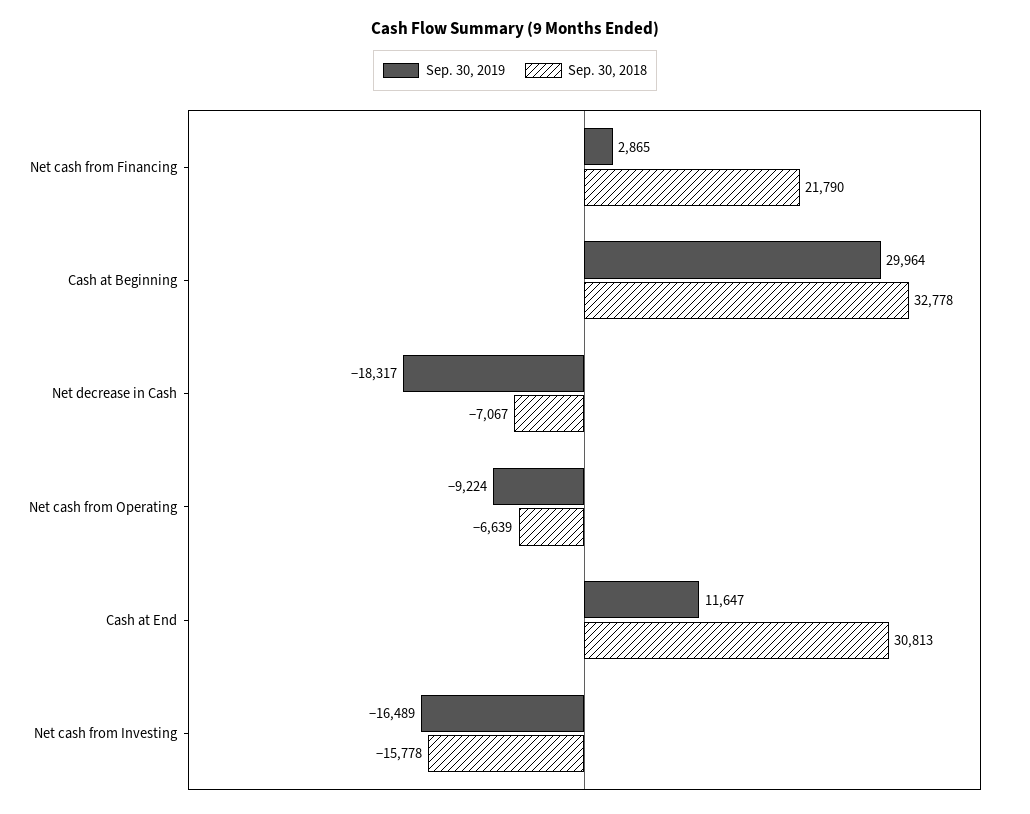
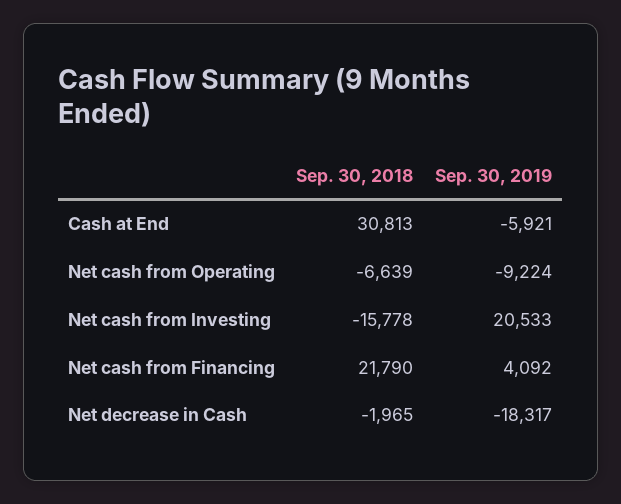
Sep. 30, 2019, Net cash from Financing: 2865 -> 4092
Sep. 30, 2019, Cash at Beginning: 29964 -> none
Sep. 30, 2018, Cash at Beginning: 32778 -> none
Sep. 30, 2018, Net decrease in Cash: -7067 -> -1965
Sep. 30, 2019, Cash at End: 11647 -> -5921
Sep. 30, 2019, Net cash from Investing: -16489 -> 20533

